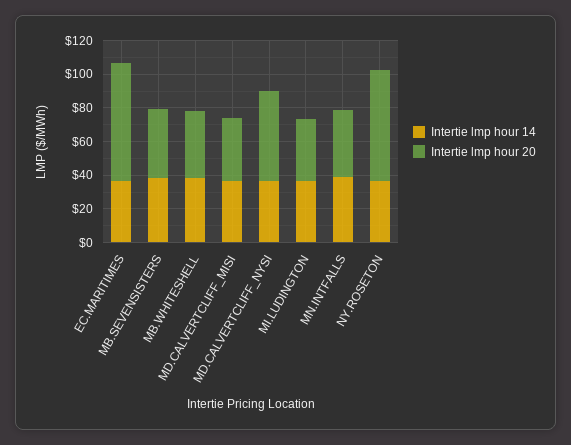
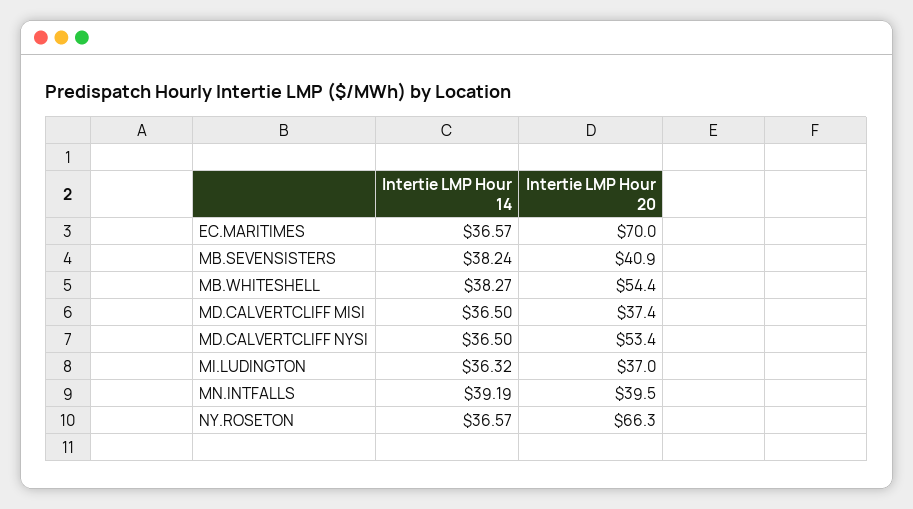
Intertie lmp hour 20, MB.WHITESHELL: 40 -> 54.4

